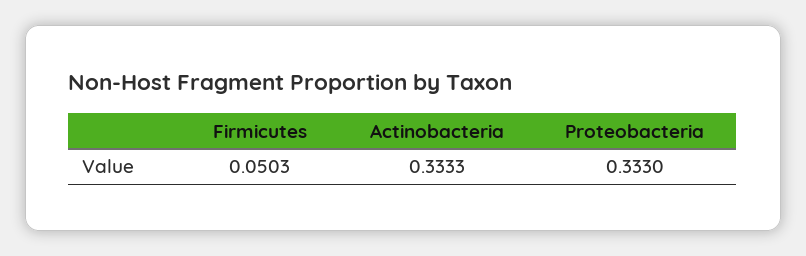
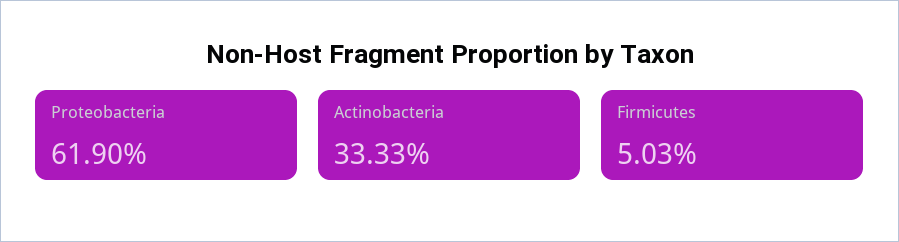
Proteobacteria: 0.333 -> 0.619

